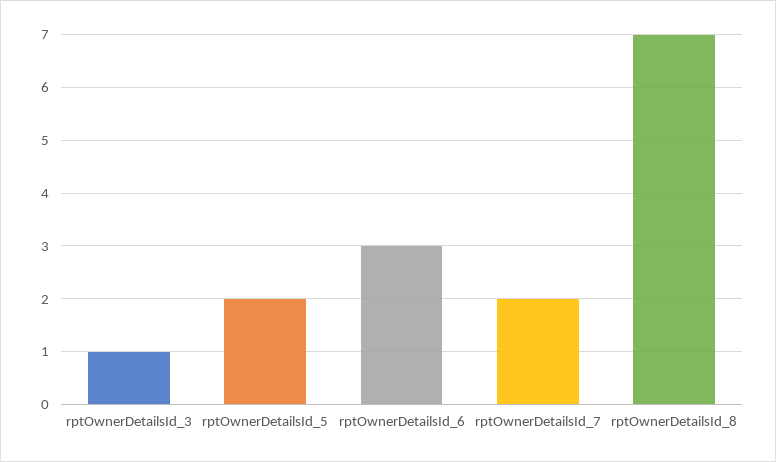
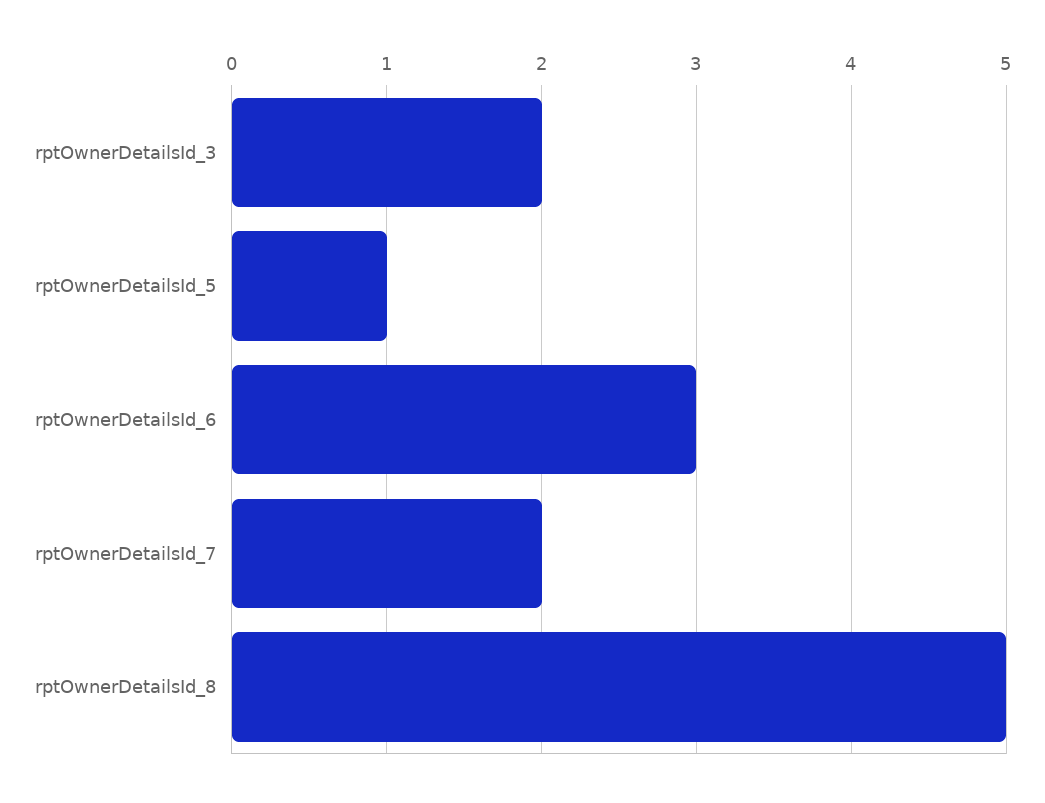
rptOwnerDetailsId_3: 1 -> 2
rptOwnerDetailsId_5: 2 -> 1
rptOwnerDetailsId_8: 7 -> 5

